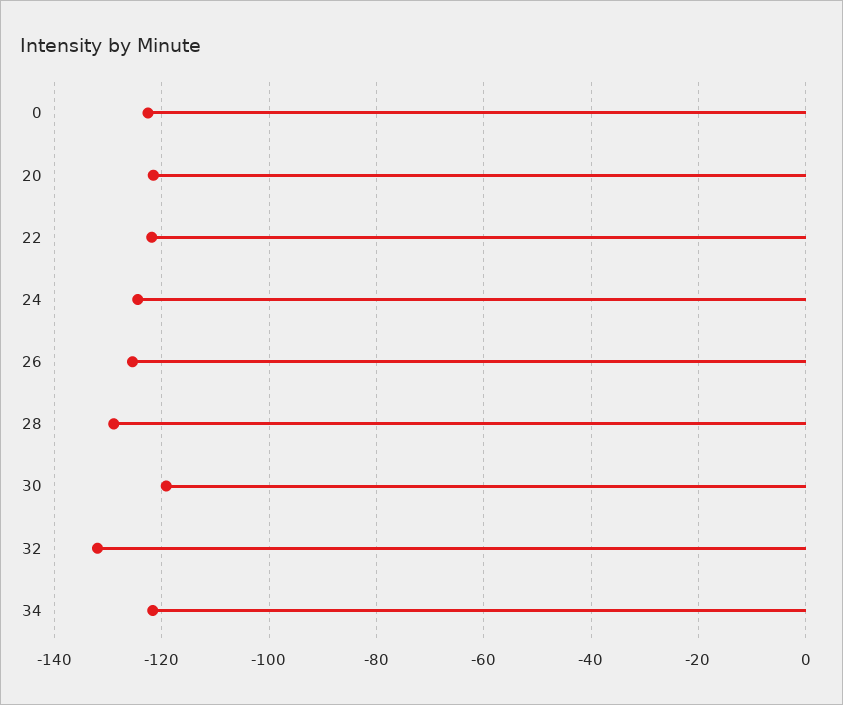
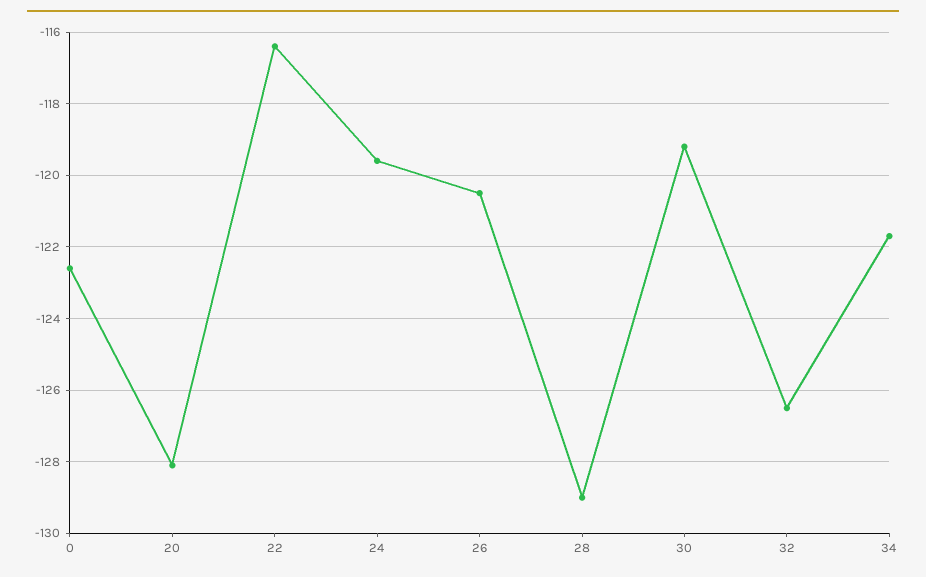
20: -122 -> -128
22: -122 -> -116.5
24: -124 -> -119.5
26: -126 -> -120.5
32: -132 -> -126.5

